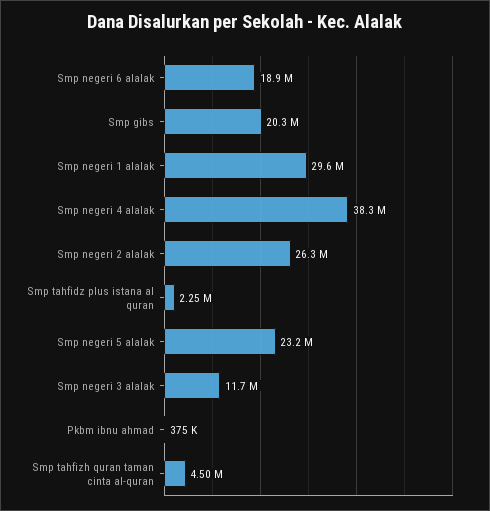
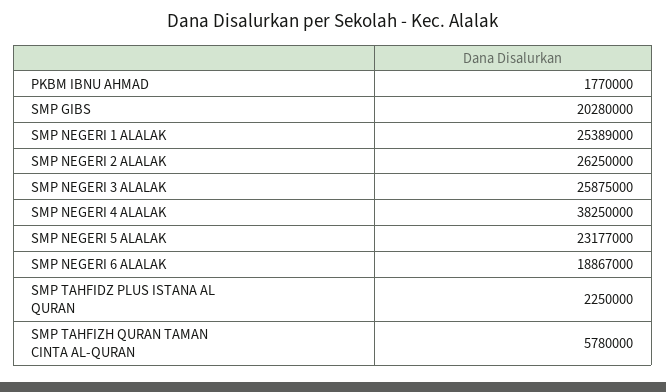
Smp negeri 1 alalak: 29600000 -> 25389000
Smp negeri 3 alalak: 11700000 -> 25875000
Pkbm ibnu ahmad: 375000 -> 1770000
Smp tahfizh quran taman cinta al-quran: 4500000 -> 5780000

